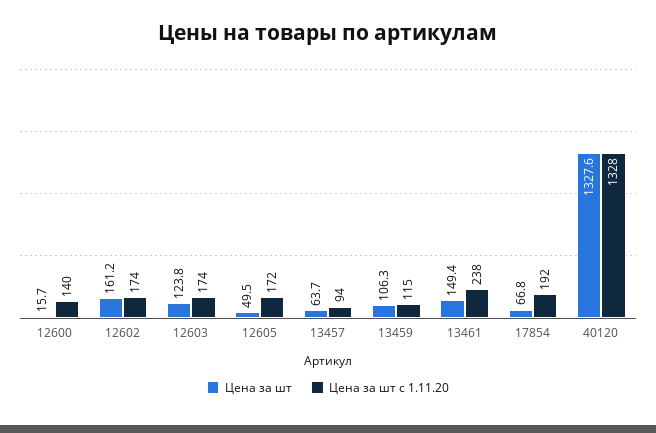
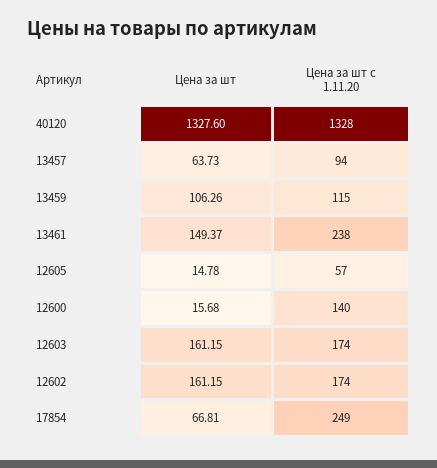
Цена за шт, 12603: 123.8 -> 161.15
Цена за шт, 12605: 49.5 -> 14.78
Цена за шт с 1.11.20, 12605: 172 -> 57
Цена за шт с 1.11.20, 17854: 192 -> 249

